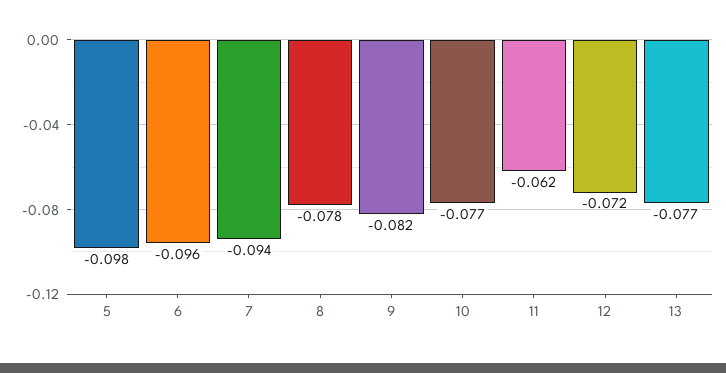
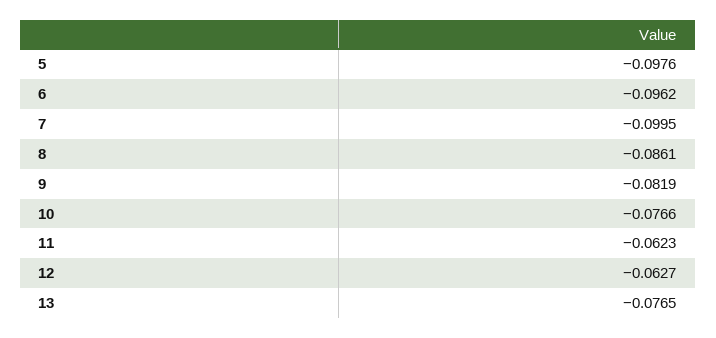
7: -0.094 -> -0.0995
8: -0.078 -> -0.0861
12: -0.072 -> -0.0627

